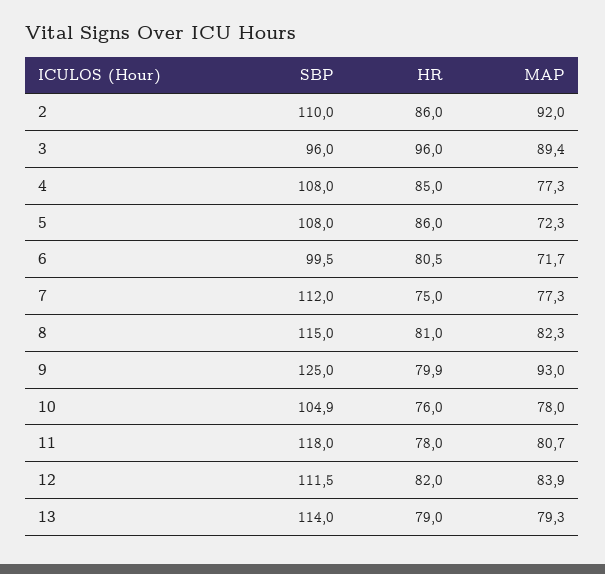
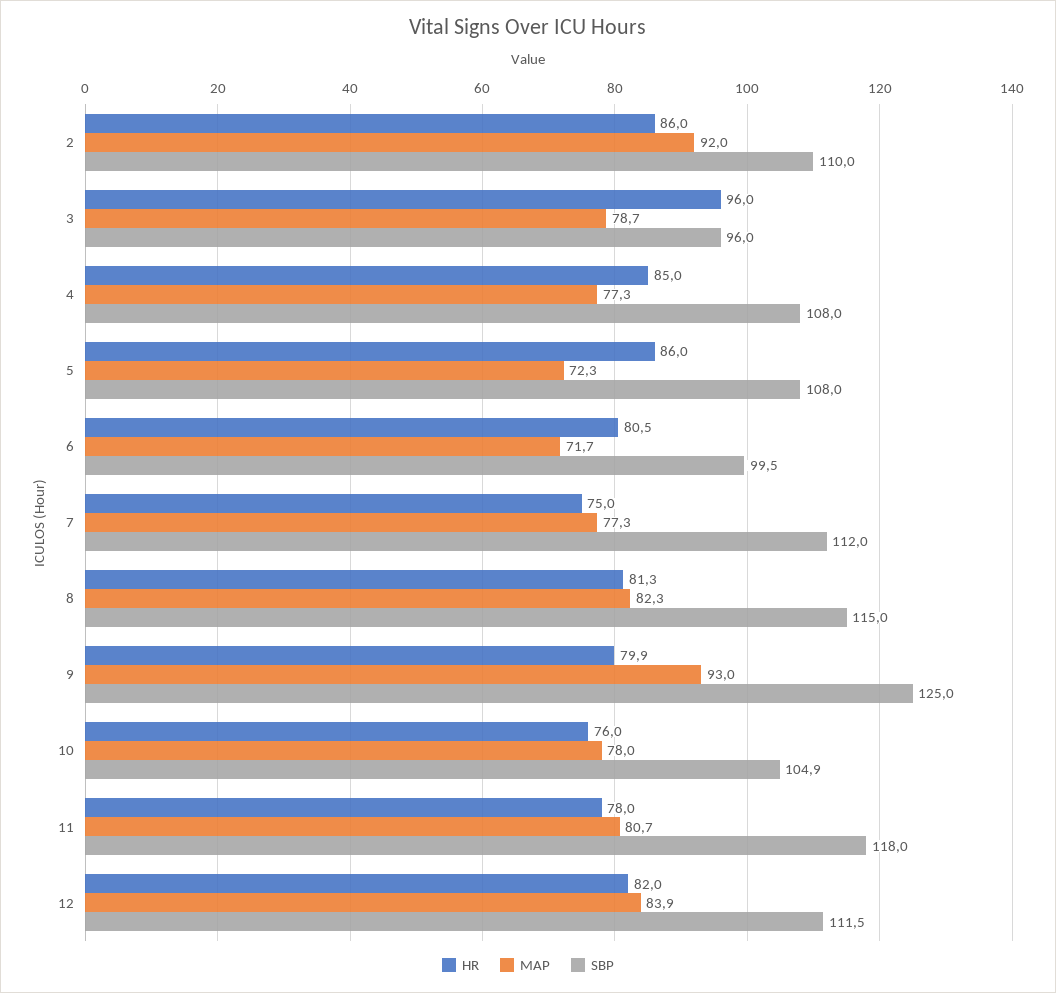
MAP, 3: 89.4 -> 78.7
HR, 8: 81 -> 81.3
SBP, 13: 114 -> none
HR, 13: 79 -> none
MAP, 13: 79.3 -> none

